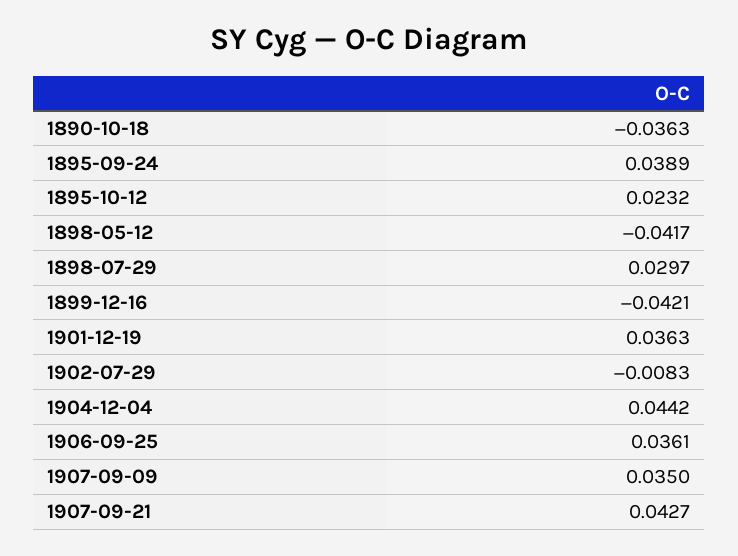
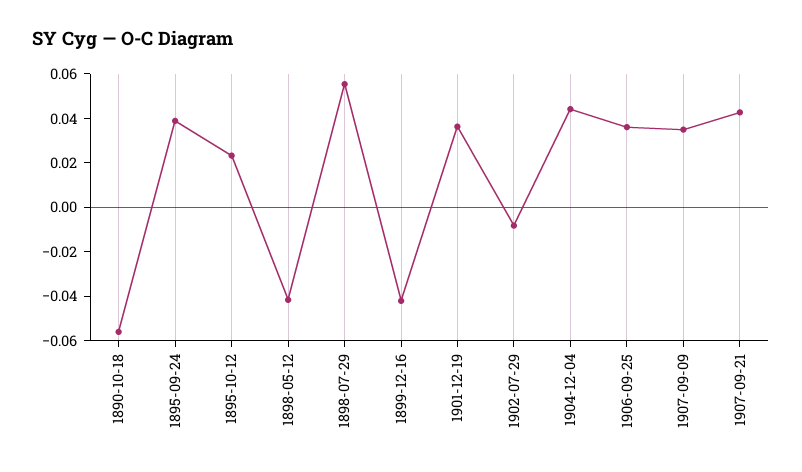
1890-10-18: -0.0363 -> -0.055
1898-07-29: 0.0297 -> 0.055

